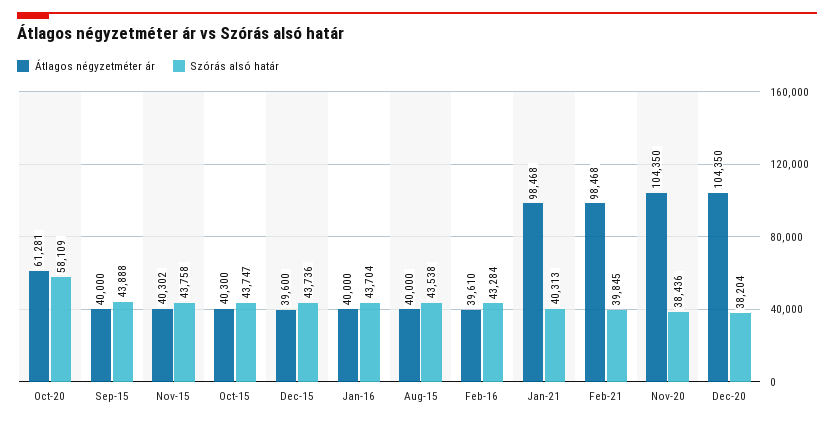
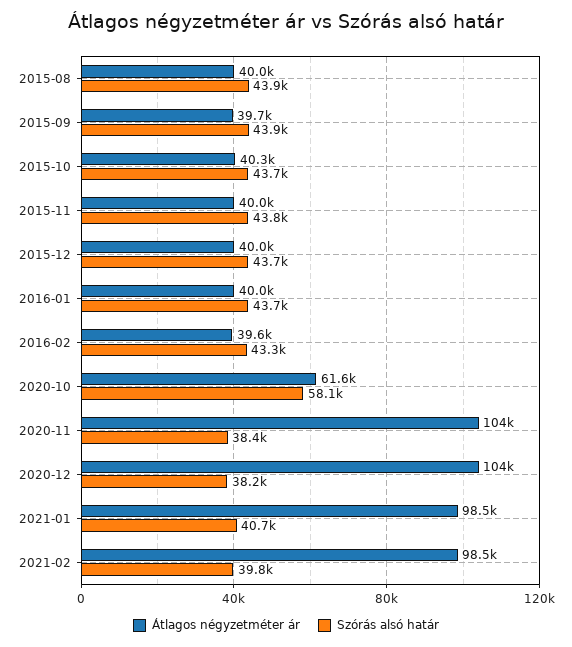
Átlagos négyzetméter ár, Oct-20: 61281 -> 61600
Átlagos négyzetméter ár, Sep-15: 40000 -> 39700
Átlagos négyzetméter ár, Nov-15: 40302 -> 40000
Átlagos négyzetméter ár, Dec-15: 39600 -> 40000
Szórás alsó határ, Aug-15: 43538 -> 43900
Szórás alsó határ, Jan-21: 40313 -> 40700

